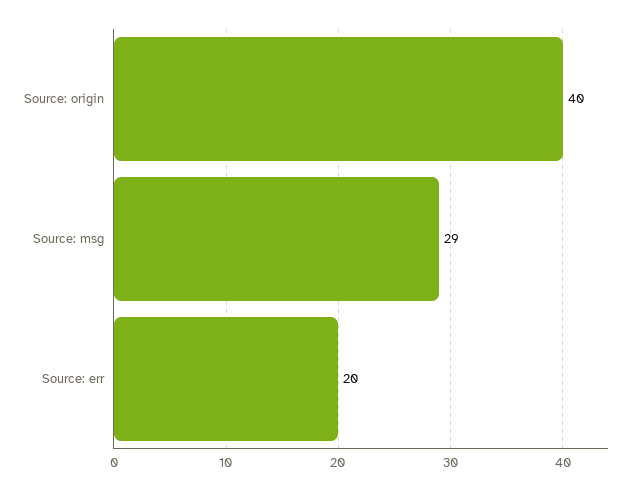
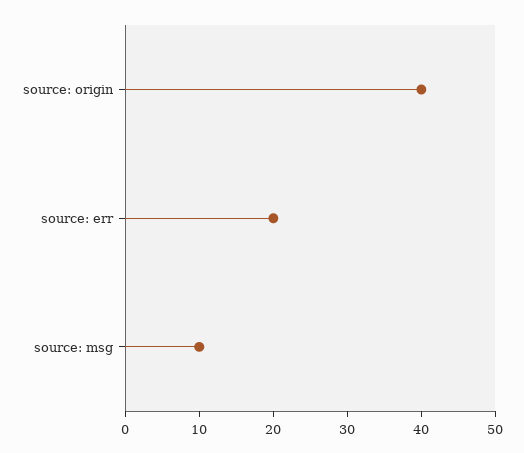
Source: msg: 29 -> 10

